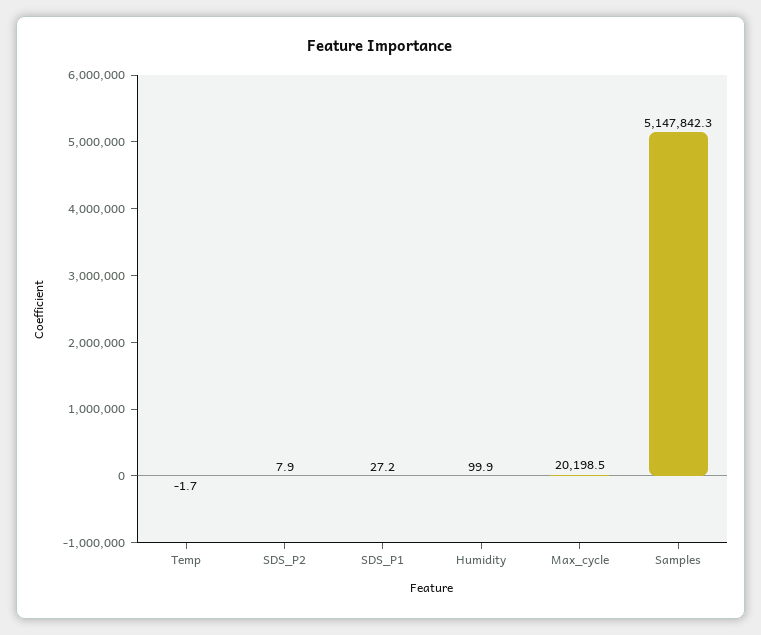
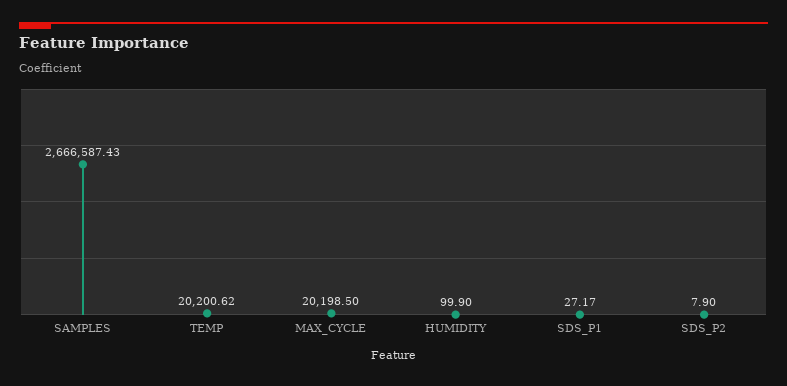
Temp: -1.7 -> 20200.62
Samples: 5147842.3 -> 2666587.43

